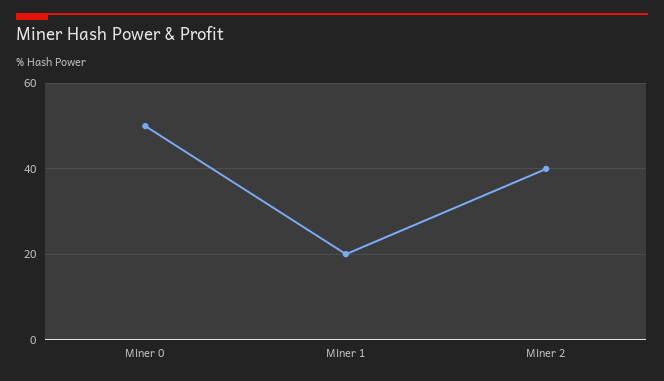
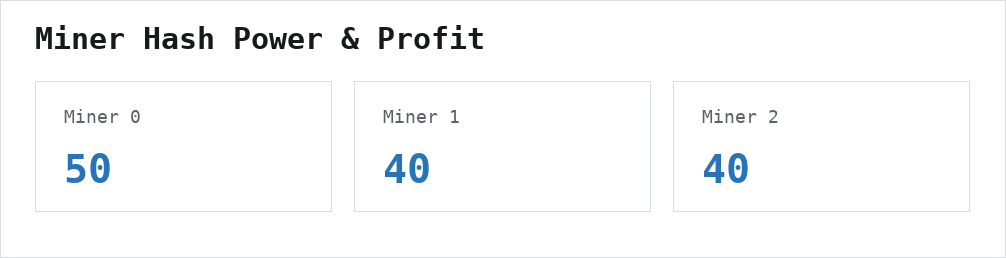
Miner 1: 20 -> 40

